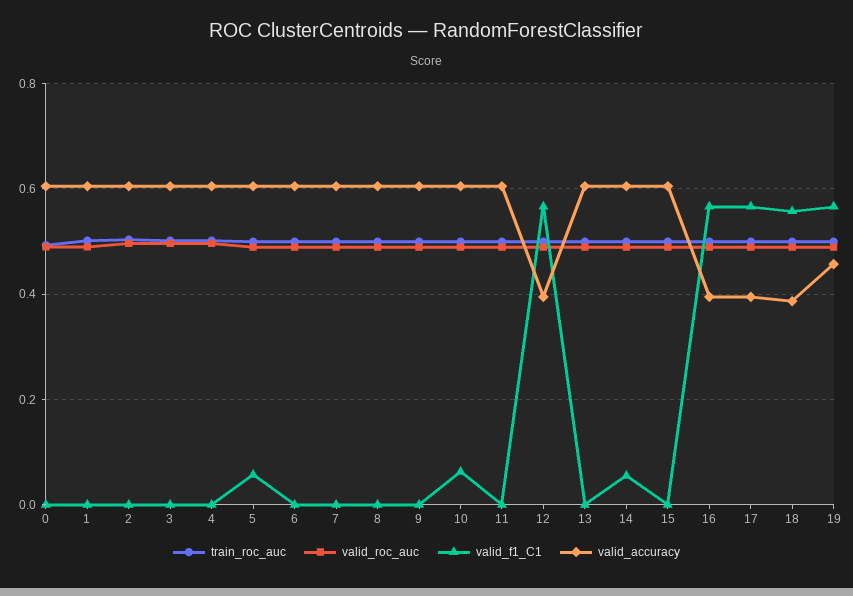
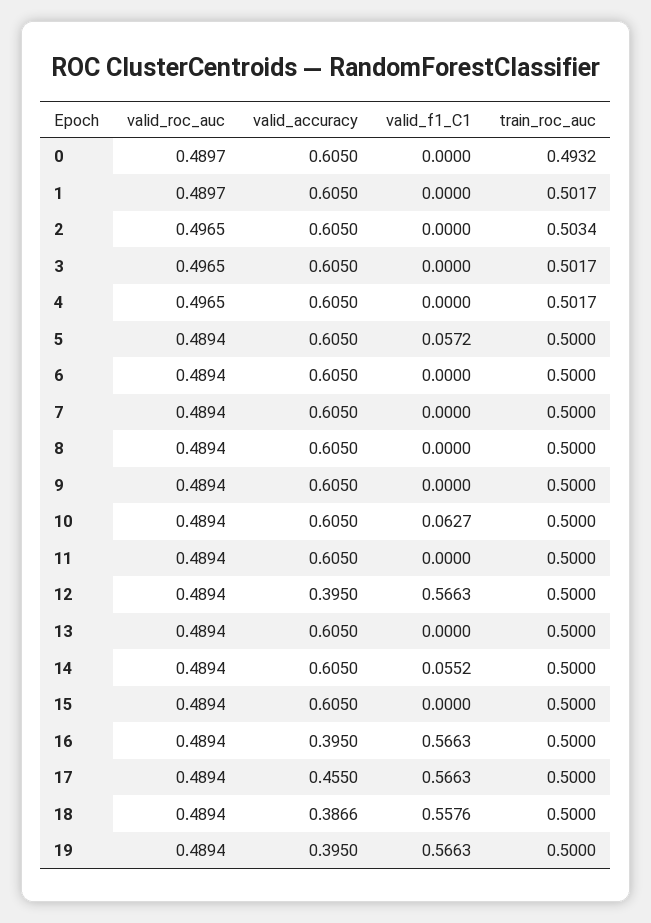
valid_accuracy, 17: 0.4 -> 0.455
valid_accuracy, 19: 0.46 -> 0.395

